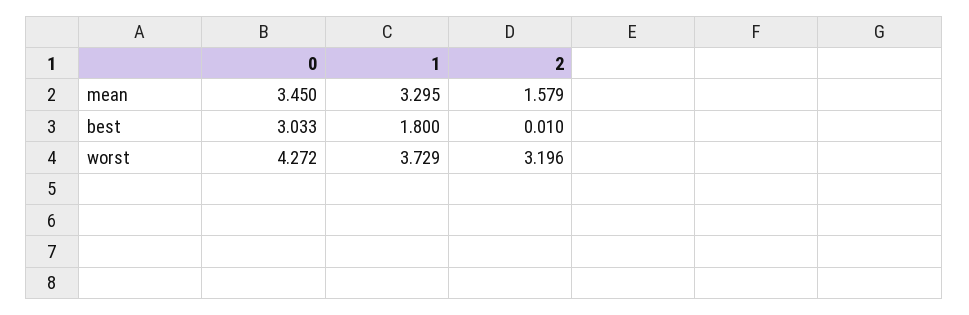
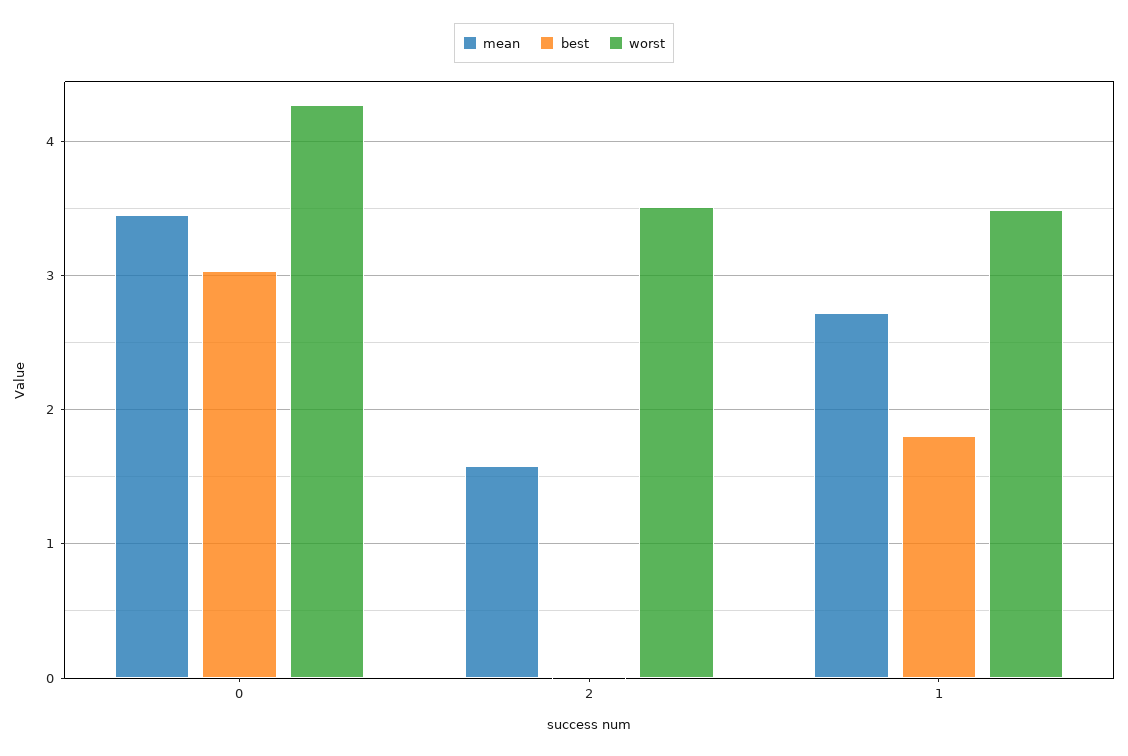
mean, 1: 3.295 -> 2.7
worst, 1: 3.729 -> 3.5
worst, 2: 3.196 -> 3.5

